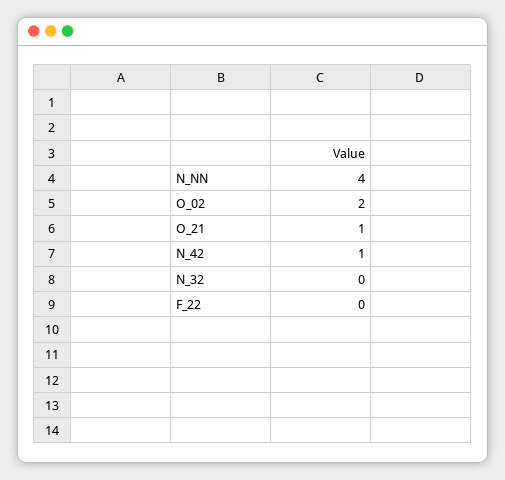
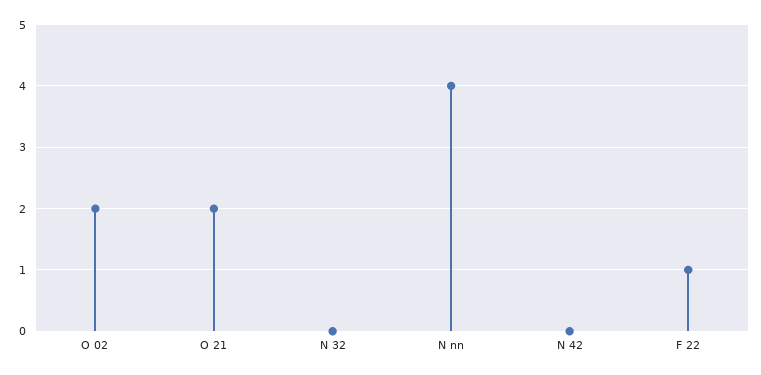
O_21: 1 -> 2
N_42: 1 -> 0
F_22: 0 -> 1

